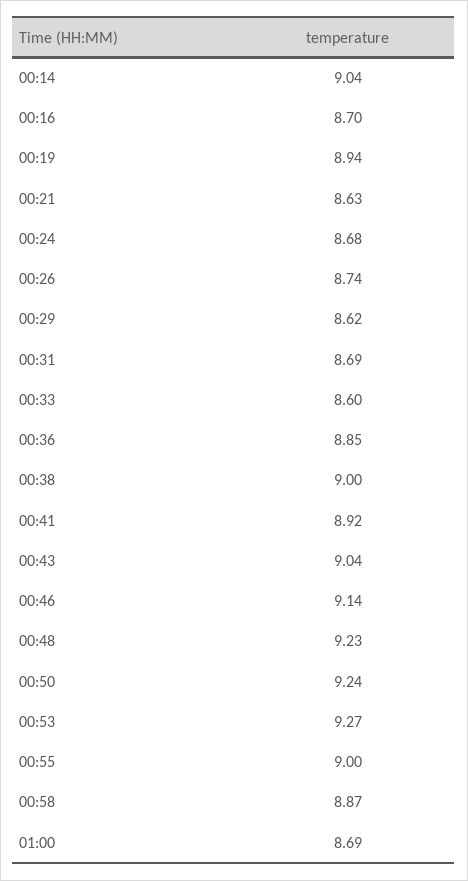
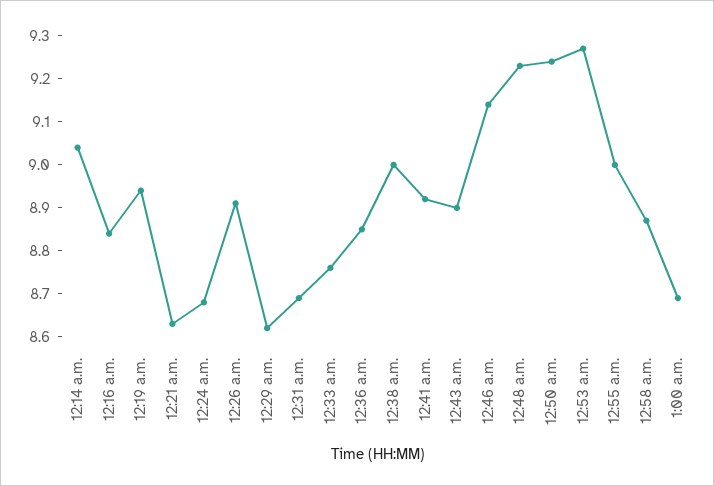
00:16: 8.7 -> 8.85
00:26: 8.74 -> 8.9
00:33: 8.6 -> 8.75
00:43: 9.04 -> 8.9

